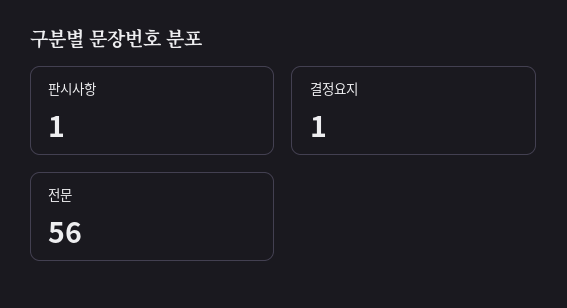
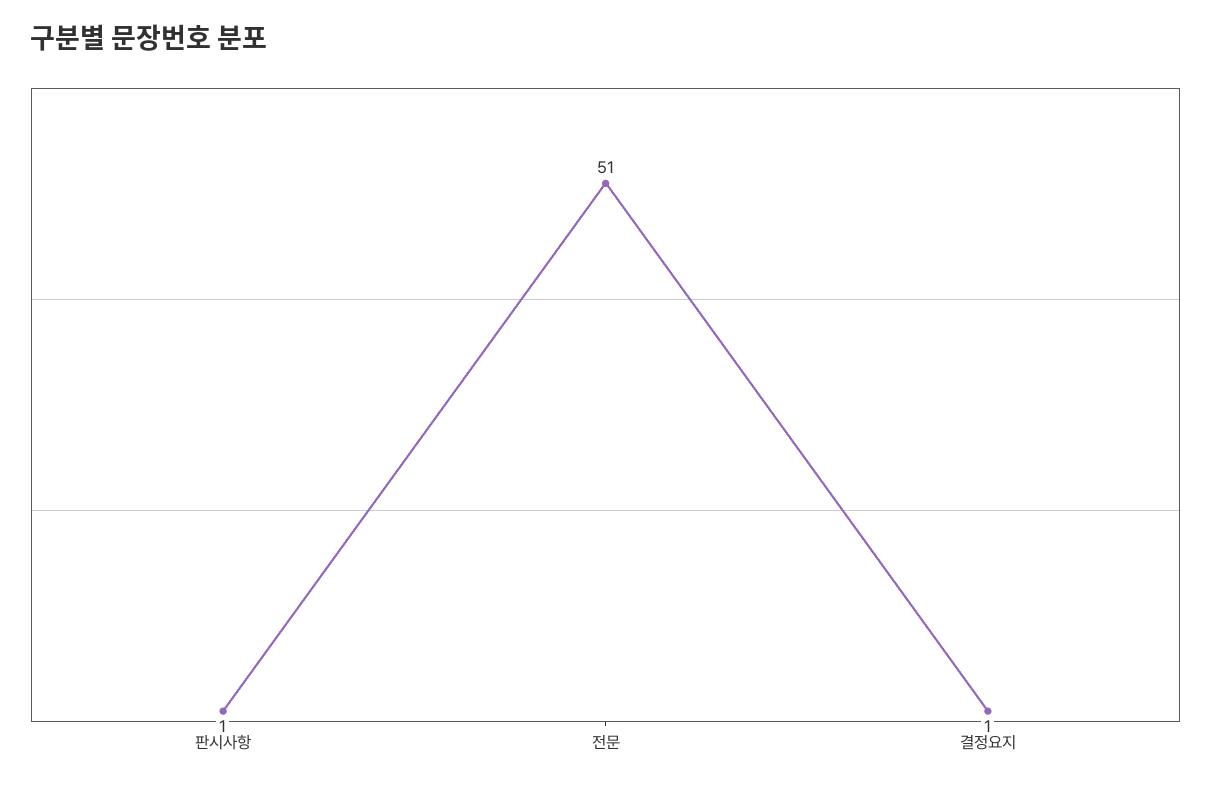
전문: 56 -> 51

